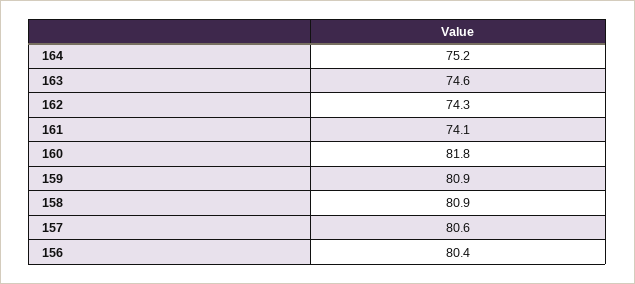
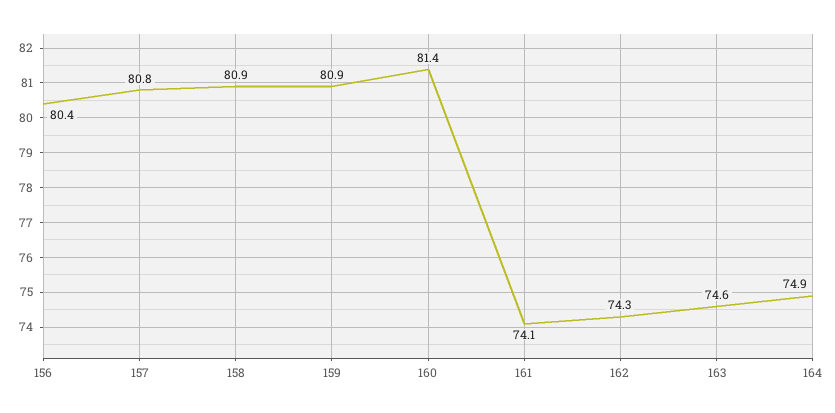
164: 75.2 -> 74.9
160: 81.8 -> 81.4
157: 80.6 -> 80.8

